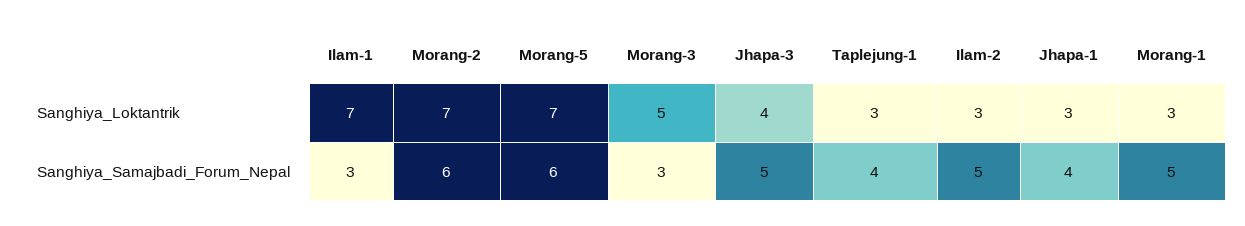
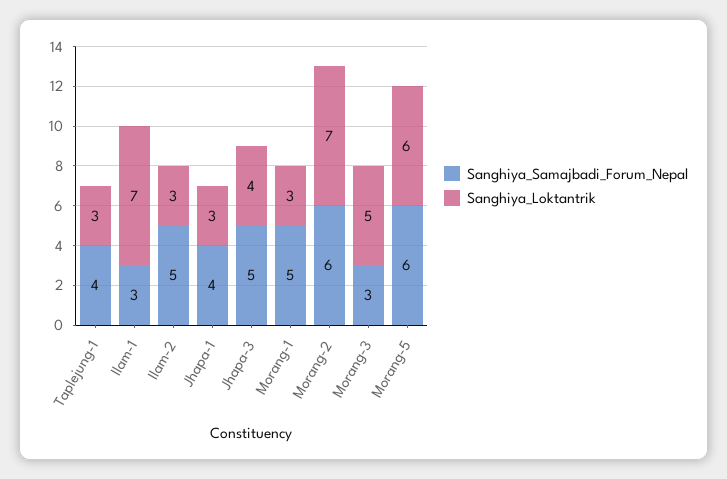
Sanghiya_Loktantrik, Morang-5: 7 -> 6

